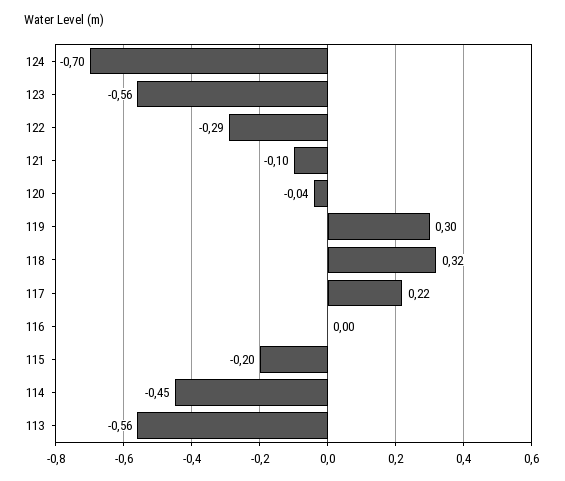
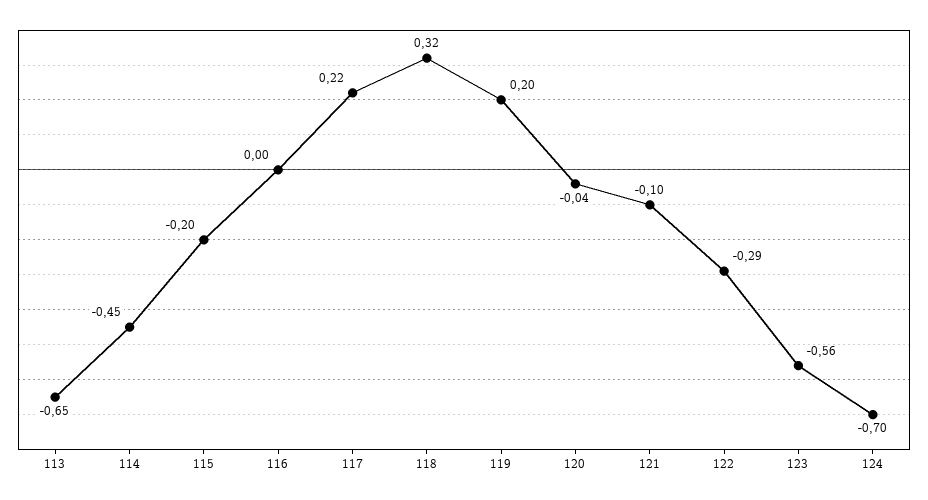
119: 0.3 -> 0.2
113: -0.56 -> -0.65

